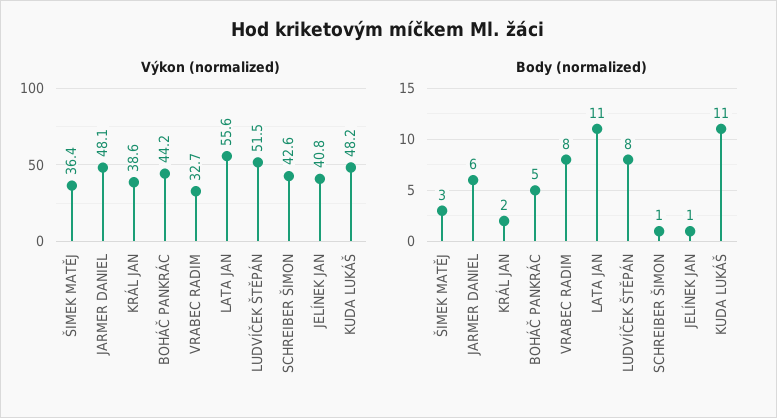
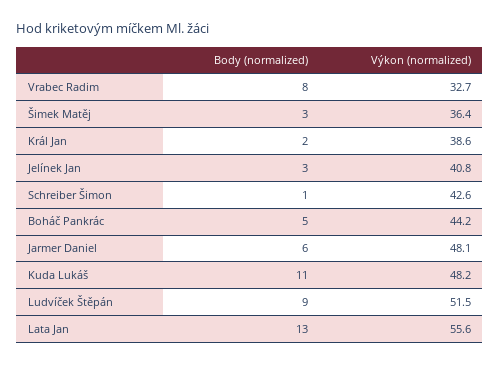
Body (normalized), LATA JAN: 11 -> 13
Body (normalized), LUDVÍČEK ŠTĚPÁN: 8 -> 9
Body (normalized), JELÍNEK JAN: 1 -> 3

